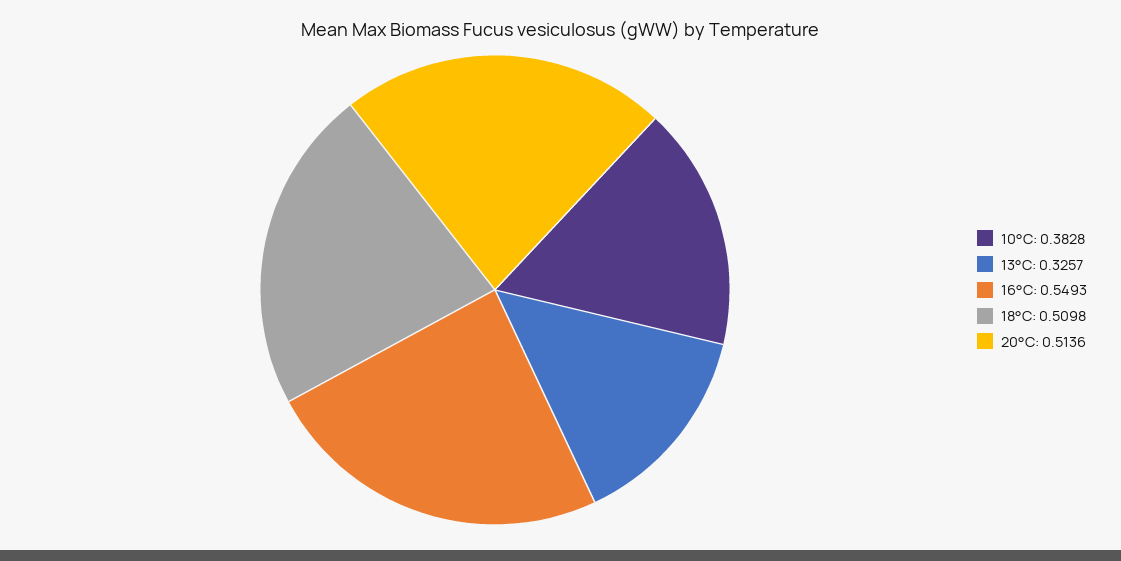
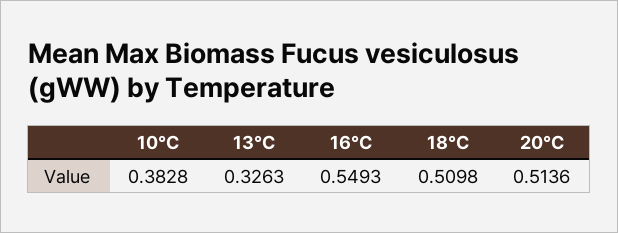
13°C: 0.3257 -> 0.3263

